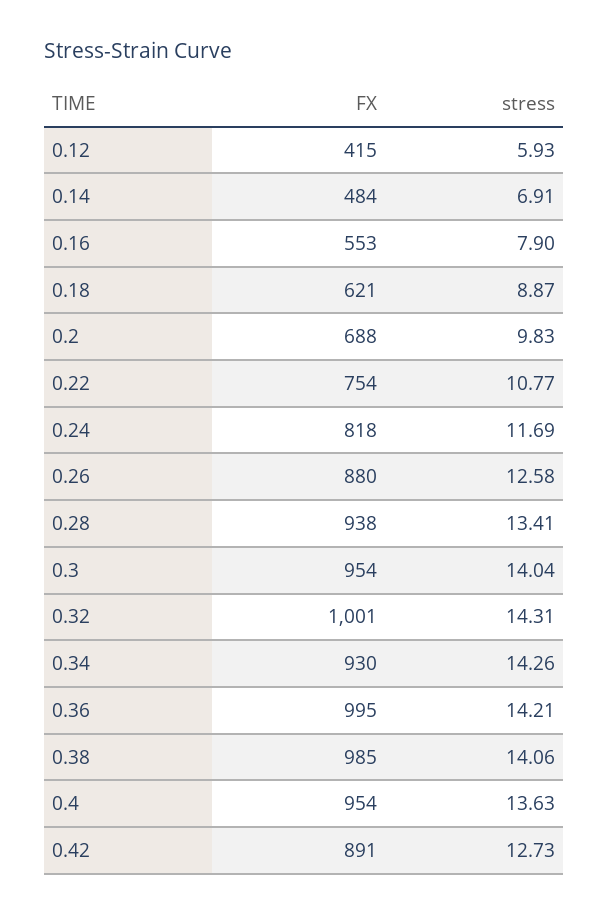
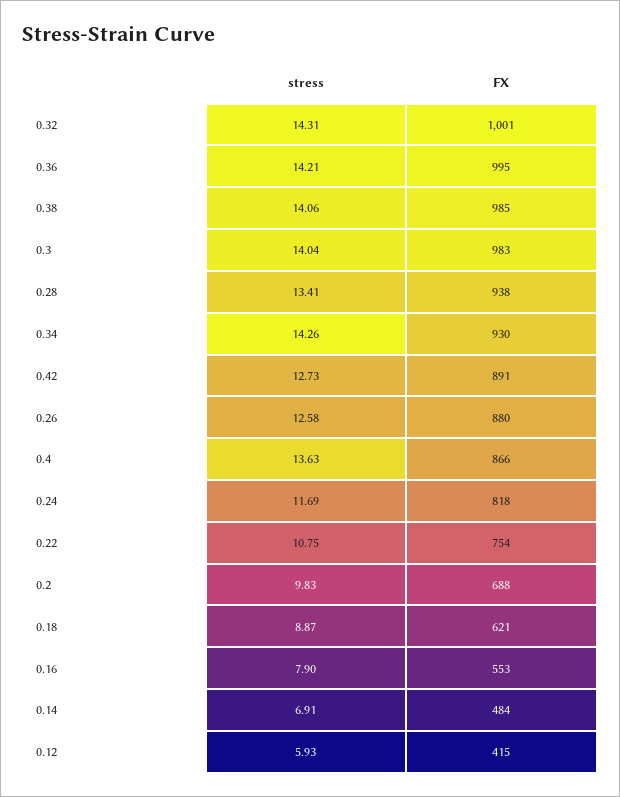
stress, 0.22: 10.77 -> 10.75
FX, 0.3: 954 -> 983
FX, 0.4: 954 -> 866

